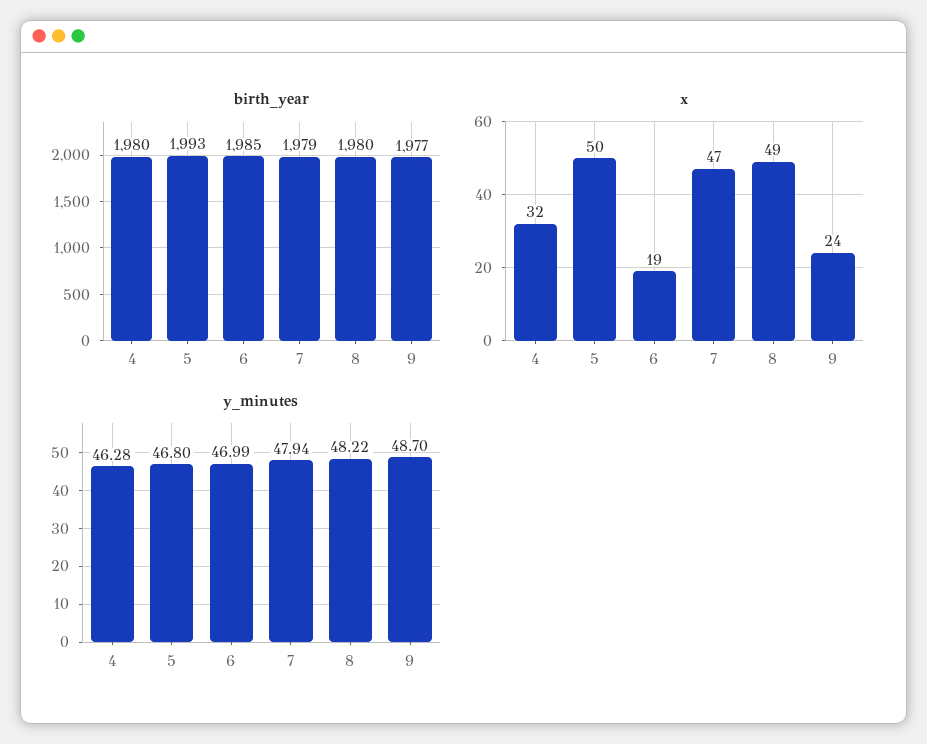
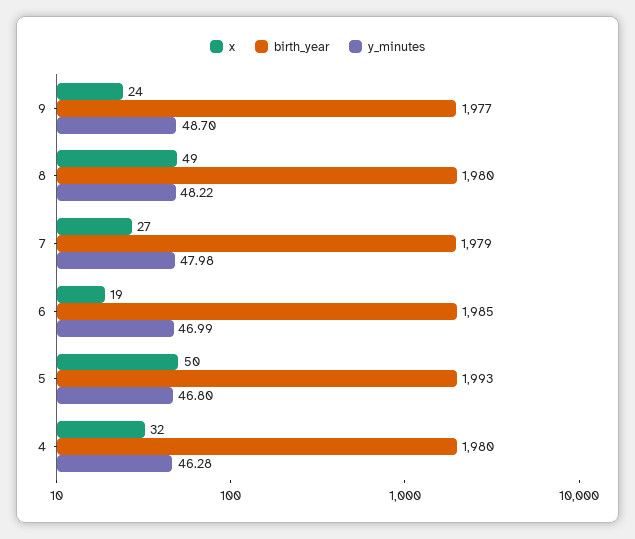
x, 7: 47 -> 27
y_minutes, 7: 47.94 -> 47.98

